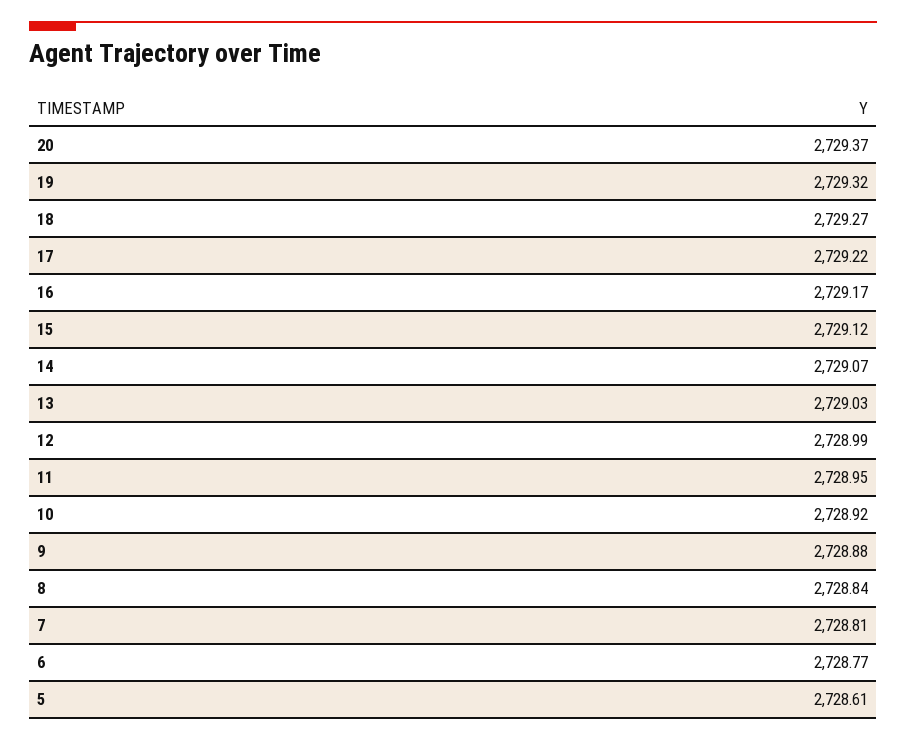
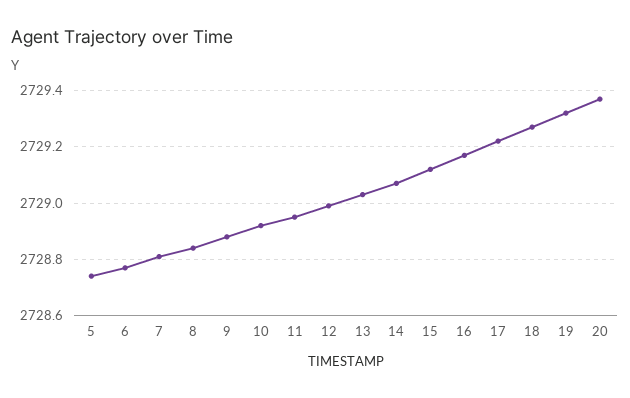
5: 2728.61 -> 2728.75

